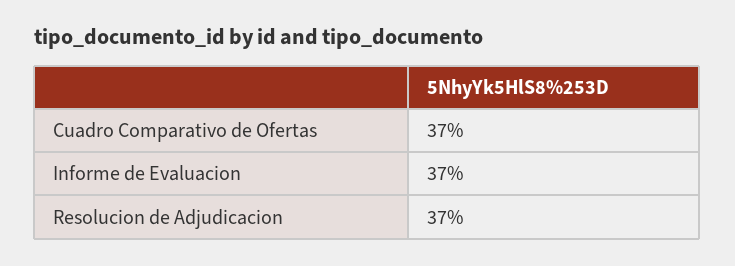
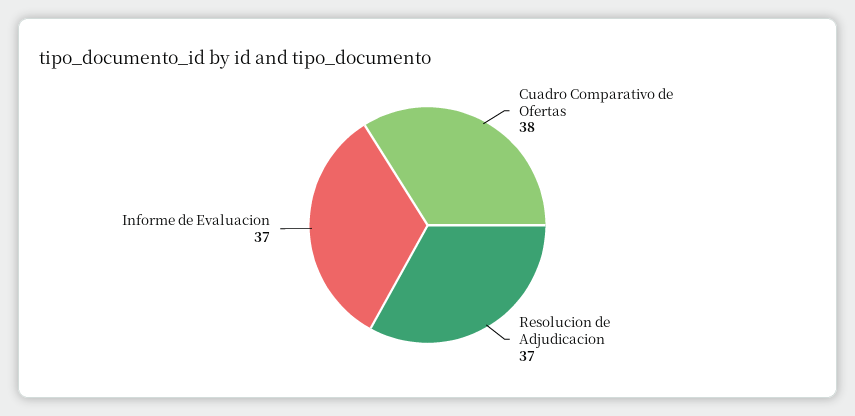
Cuadro Comparativo de Ofertas: 37 -> 38

